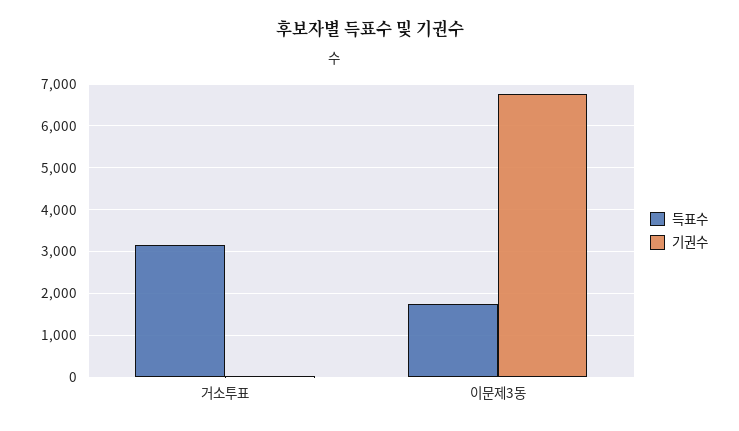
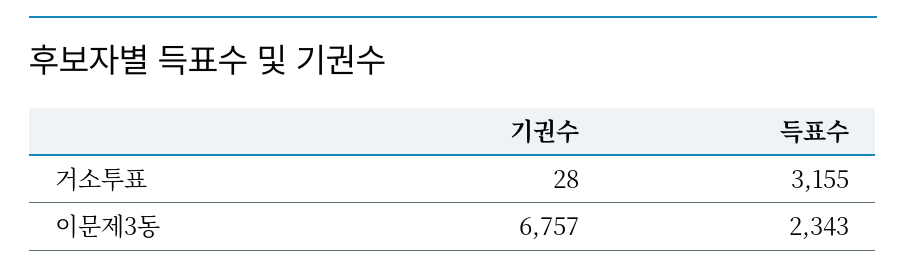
득표수, 이문제3동: 1800 -> 2343

